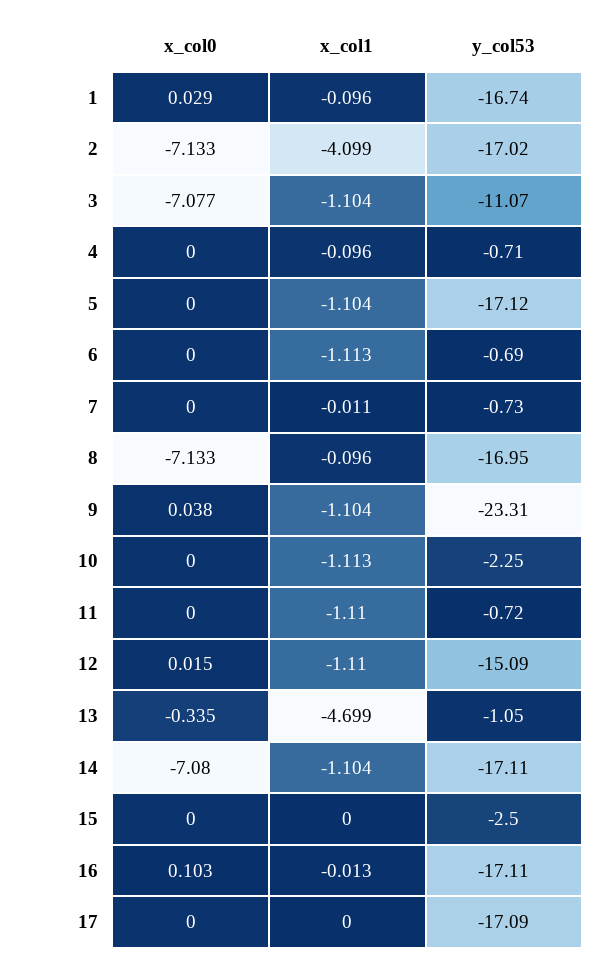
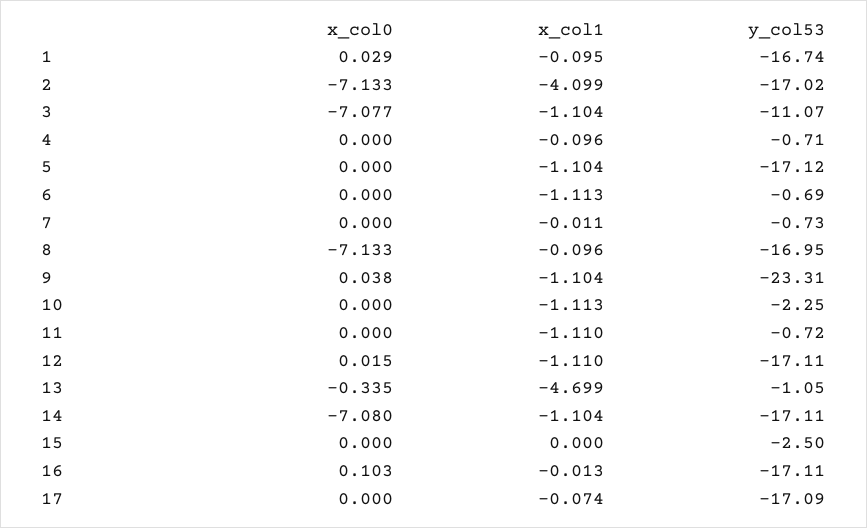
x_col1, 1: -0.096 -> -0.095
y_col53, 12: -15.09 -> -17.11
x_col1, 17: 0 -> -0.074

